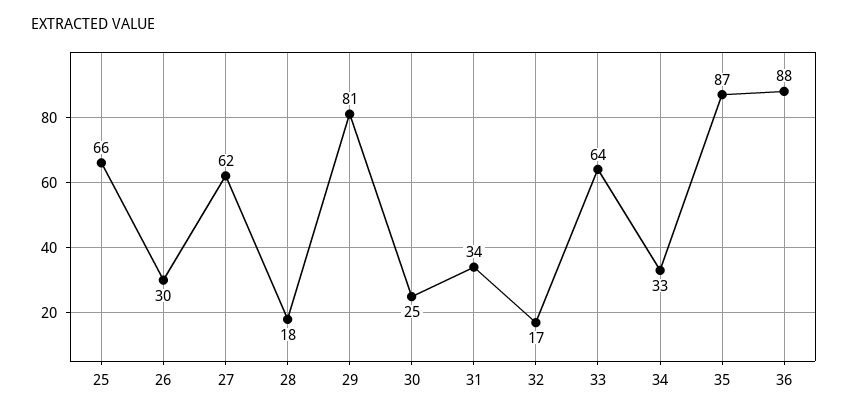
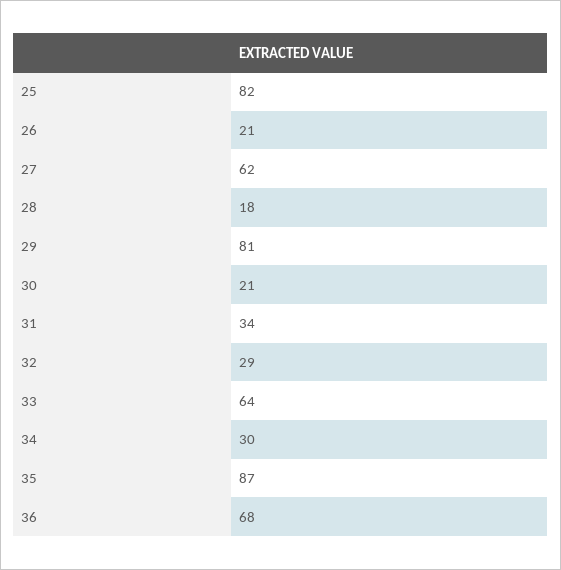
25: 66 -> 82
26: 30 -> 21
30: 25 -> 21
32: 17 -> 29
34: 33 -> 30
36: 88 -> 68

